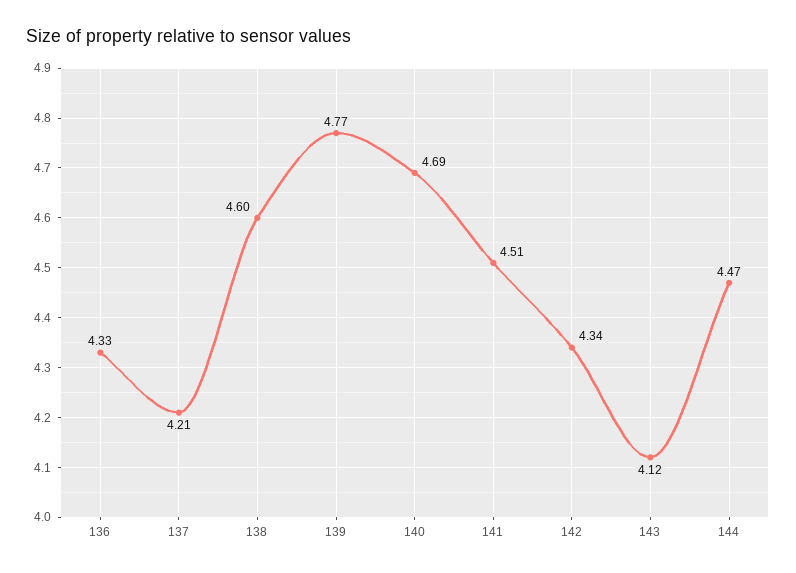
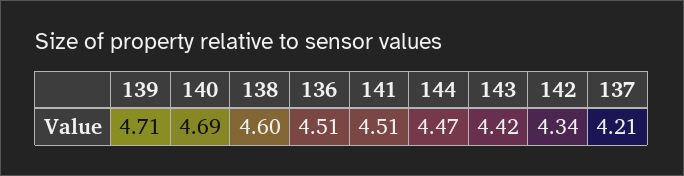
136: 4.33 -> 4.51
139: 4.77 -> 4.71
143: 4.12 -> 4.42

